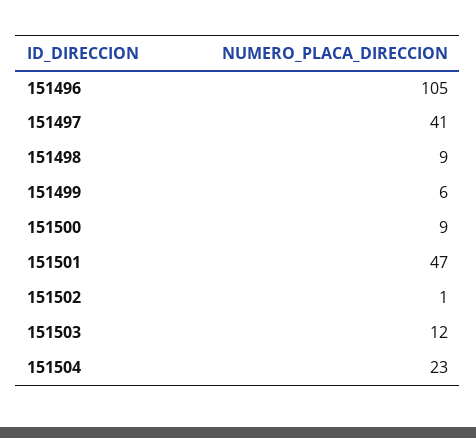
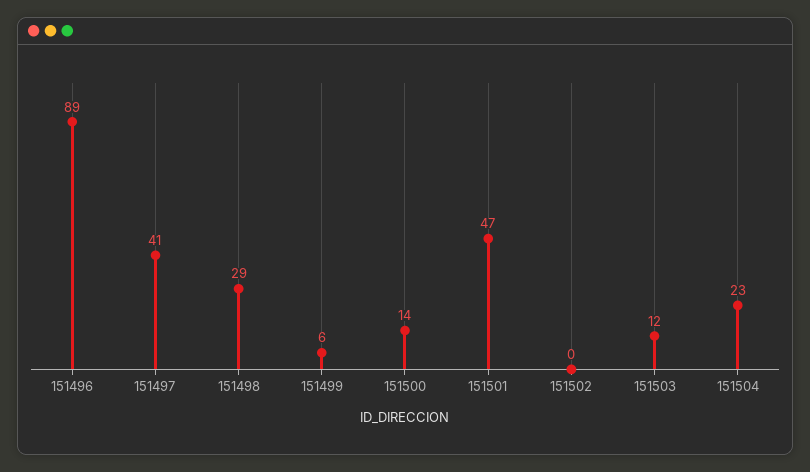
151496: 105 -> 89
151498: 9 -> 29
151500: 9 -> 14
151502: 1 -> 0

